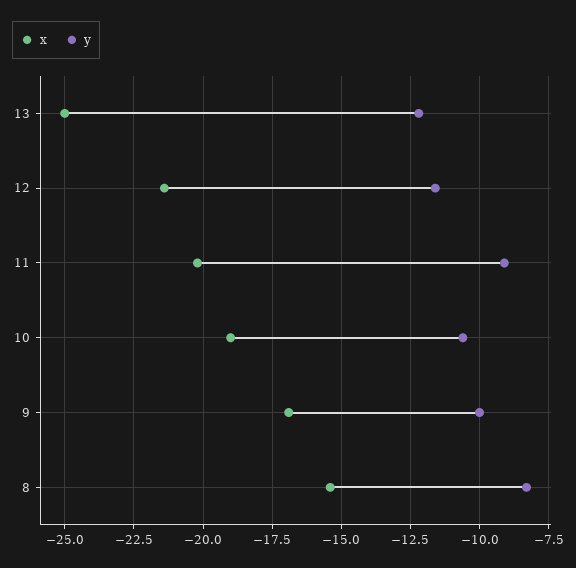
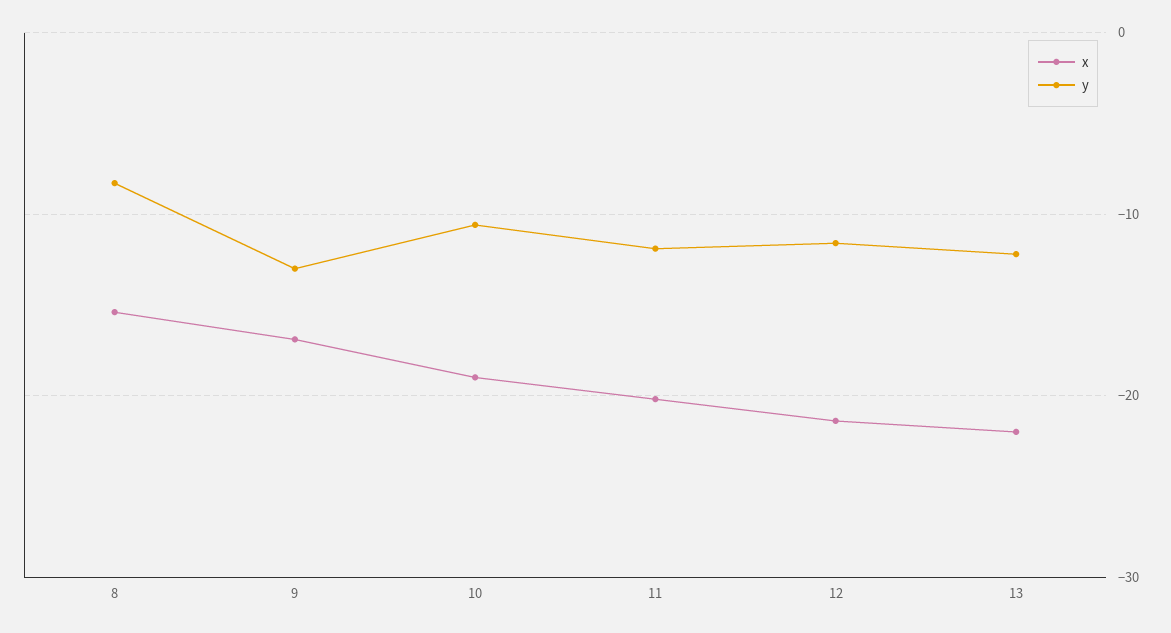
x, 13: -25 -> -22
y, 11: -9 -> -12
y, 9: -10 -> -13

